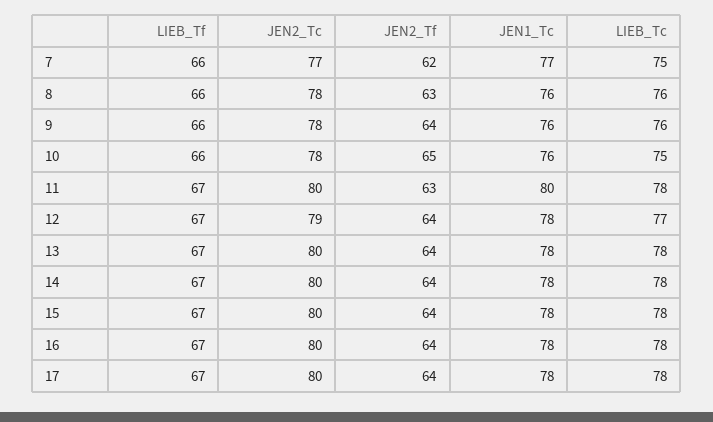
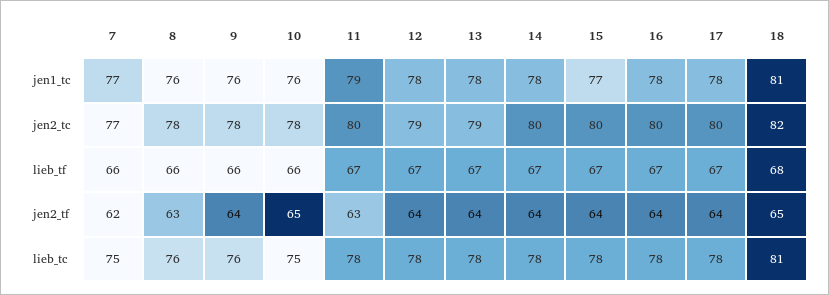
JEN1_Tc, 11: 80 -> 79
LIEB_Tc, 12: 77 -> 78
JEN2_Tc, 13: 80 -> 79
JEN1_Tc, 15: 78 -> 77
JEN1_Tc, 18: none -> 81
JEN2_Tc, 18: none -> 82
LIEB_Tf, 18: none -> 68
JEN2_Tf, 18: none -> 65
LIEB_Tc, 18: none -> 81

